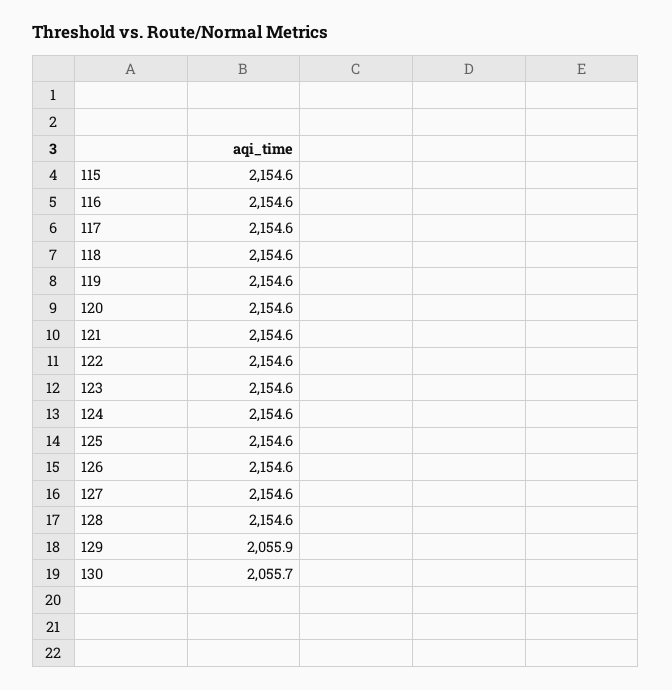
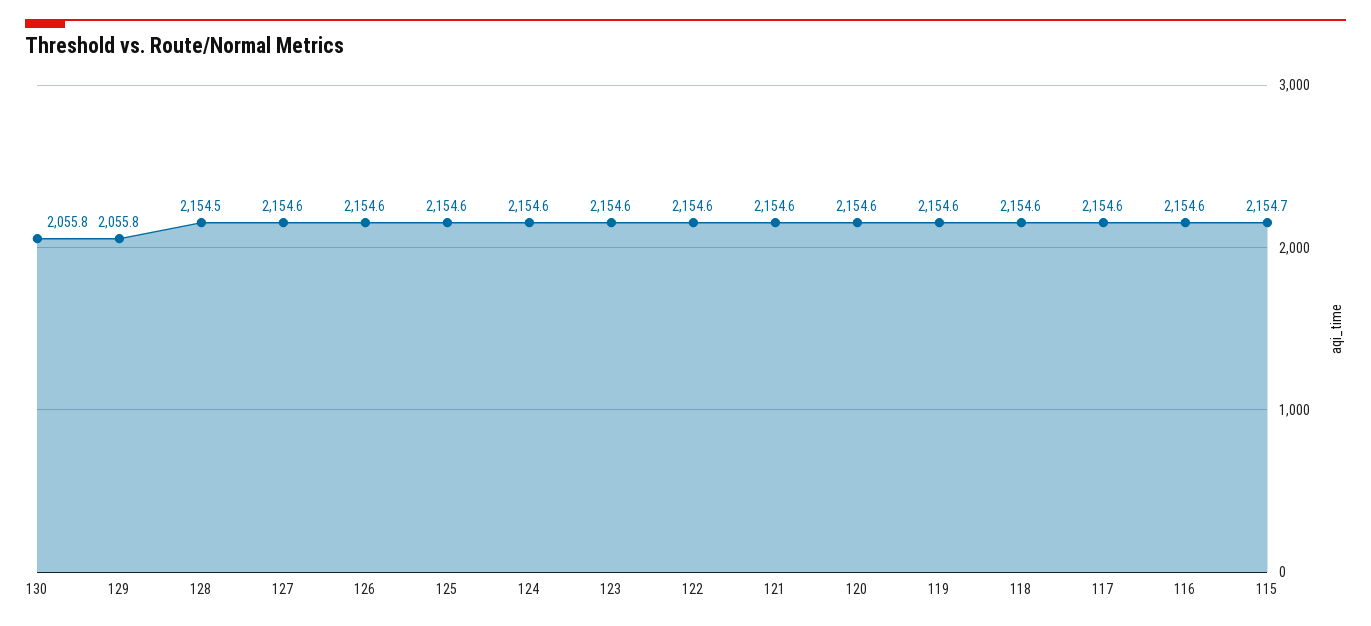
115: 2154.6 -> 2154.7
128: 2154.6 -> 2154.5
129: 2055.9 -> 2055.8
130: 2055.7 -> 2055.8

